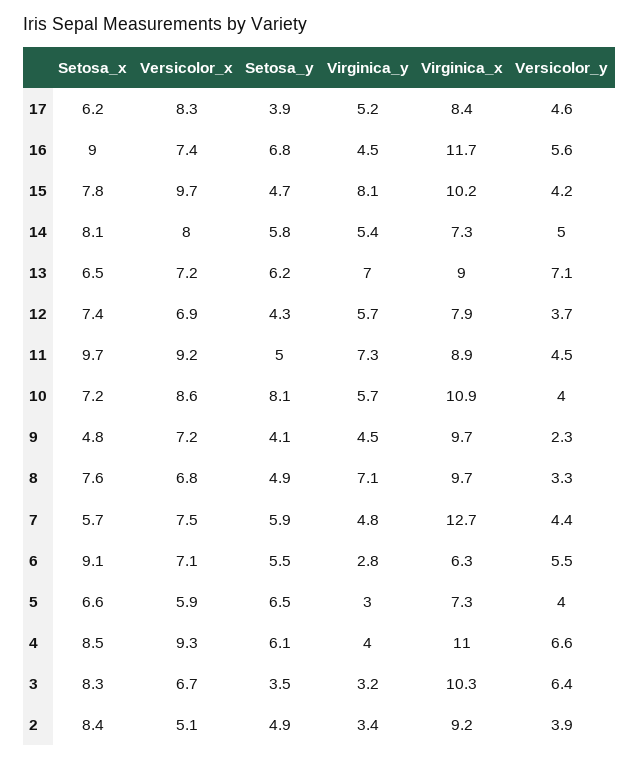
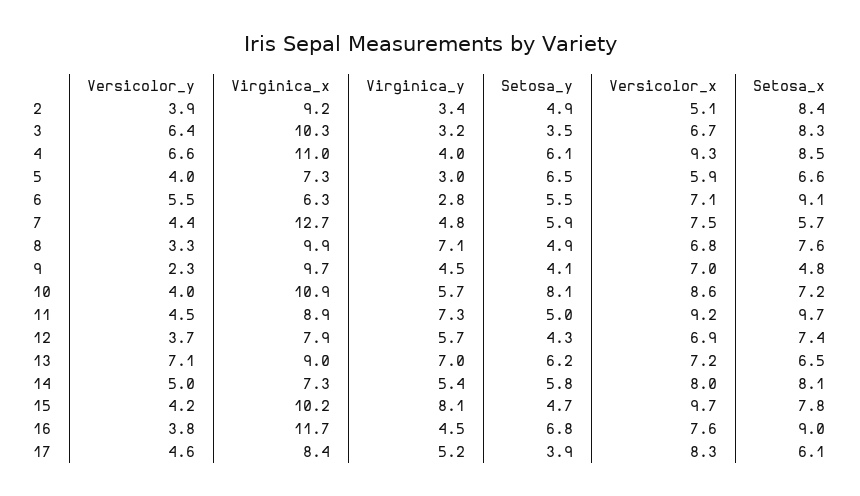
Setosa_x, 17: 6.2 -> 6.1
Versicolor_x, 16: 7.4 -> 7.6
Versicolor_y, 16: 5.6 -> 3.8
Versicolor_x, 9: 7.2 -> 7
Virginica_x, 8: 9.7 -> 9.9

